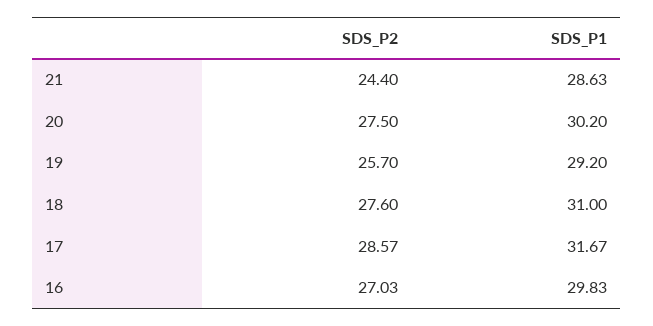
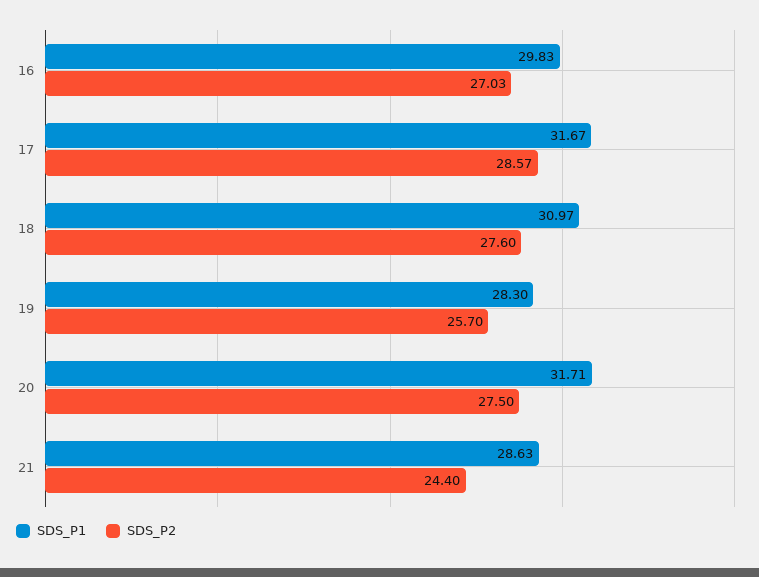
SDS_P1, 20: 30.2 -> 31.71
SDS_P1, 19: 29.2 -> 28.3
SDS_P1, 18: 31 -> 30.97

